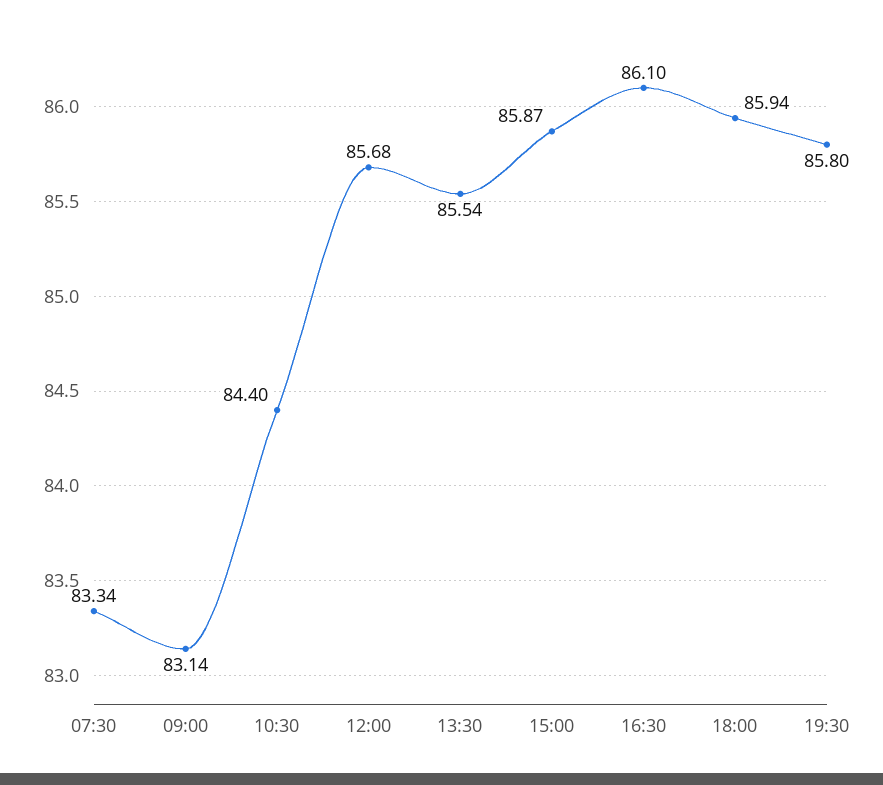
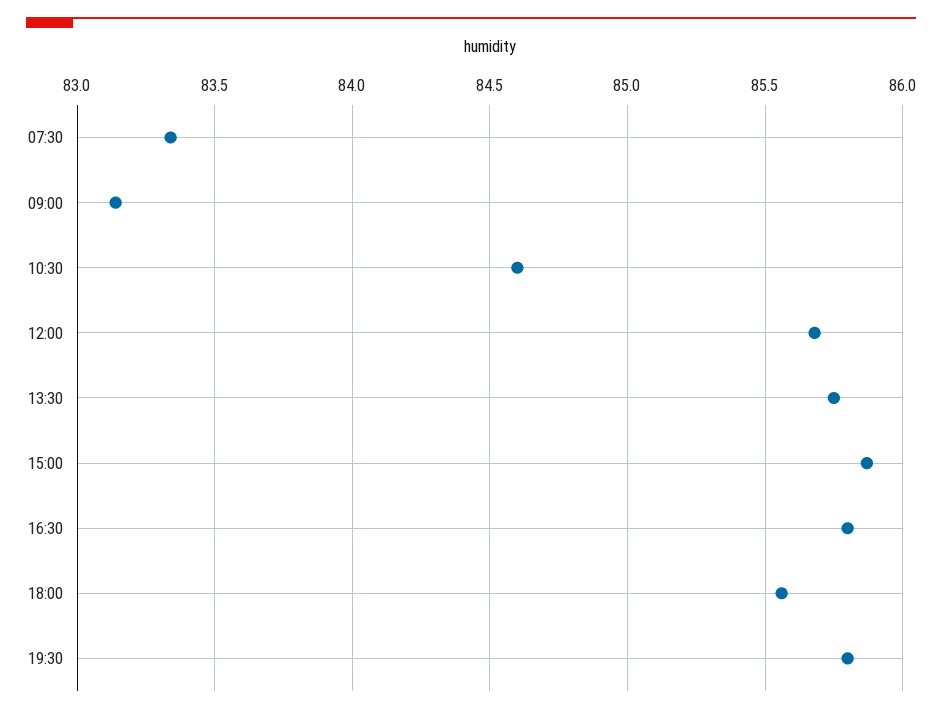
10:30: 84.4 -> 84.6
13:30: 85.54 -> 85.75
16:30: 86.1 -> 85.8
18:00: 85.94 -> 85.55

